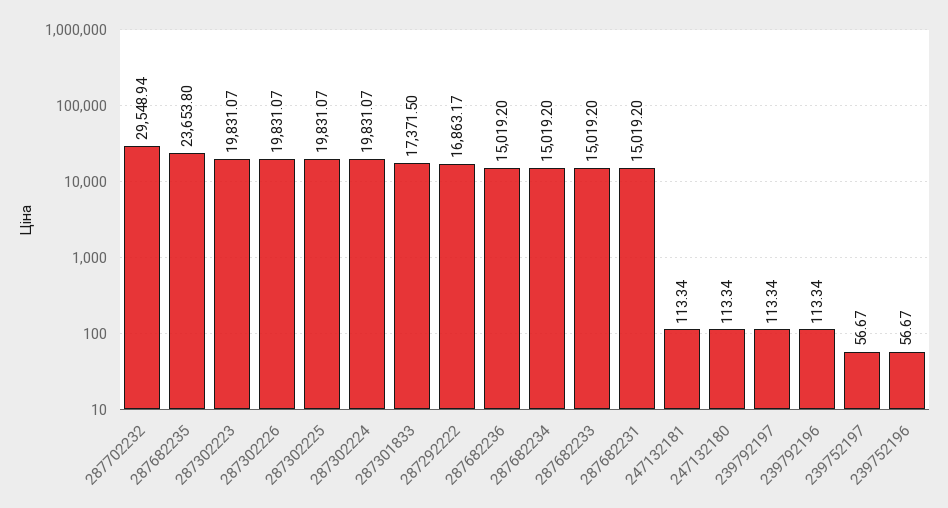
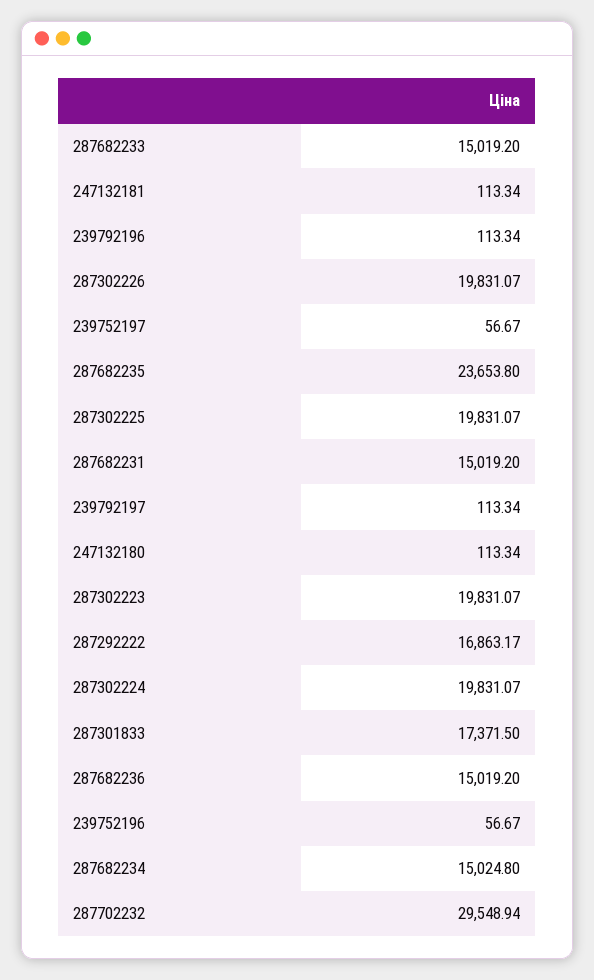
287682234: 15019.2 -> 15024.8

